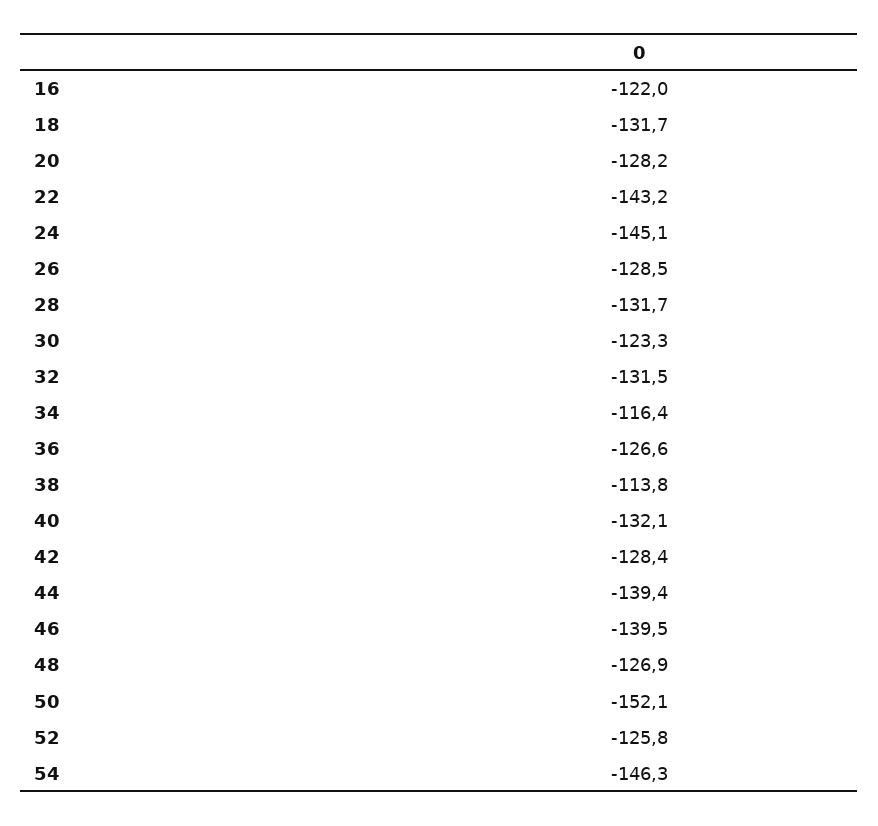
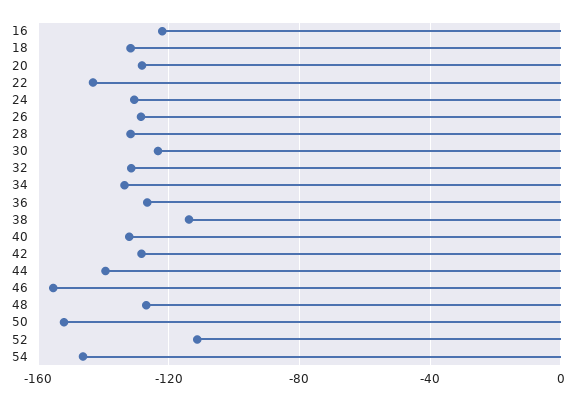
24: -145.1 -> -130
34: -116.4 -> -135
46: -139.5 -> -155
52: -125.8 -> -110

